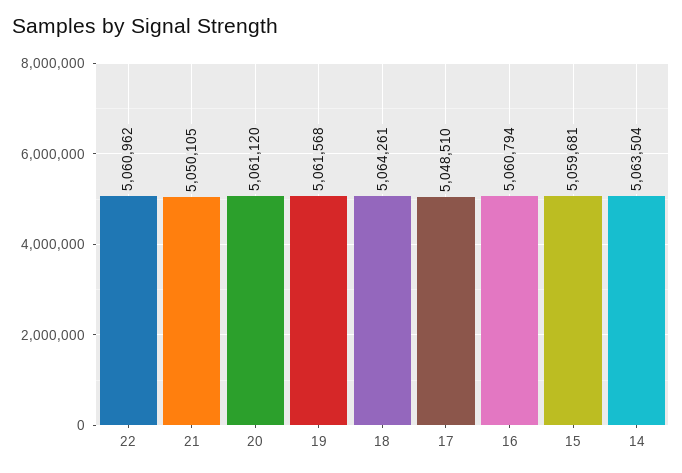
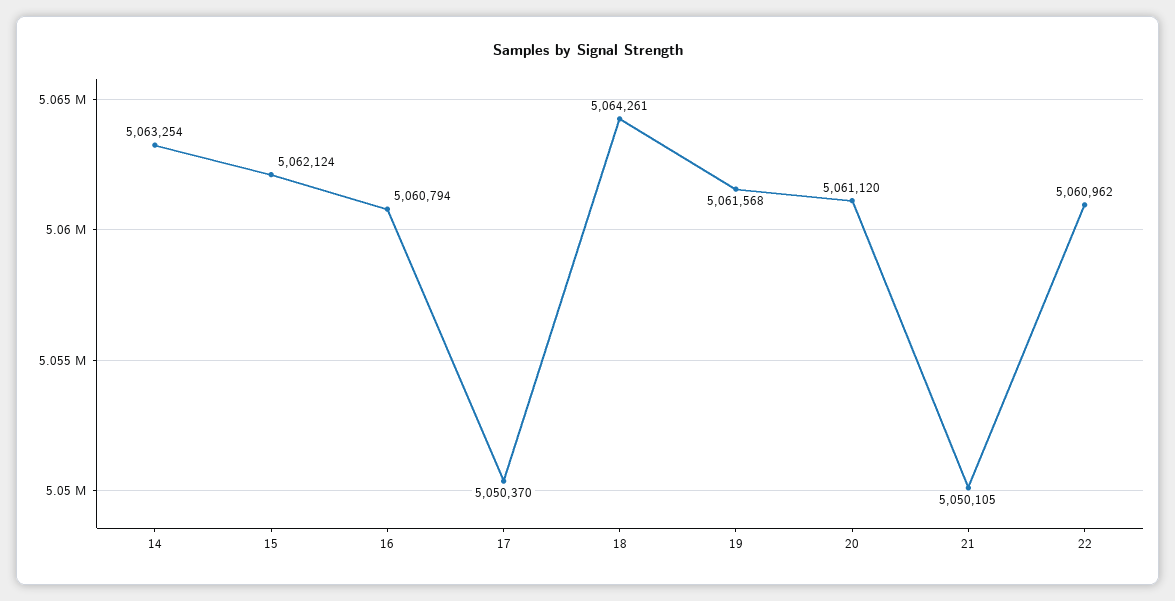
17: 5048510 -> 5050370
15: 5059681 -> 5062124
14: 5063504 -> 5063254

